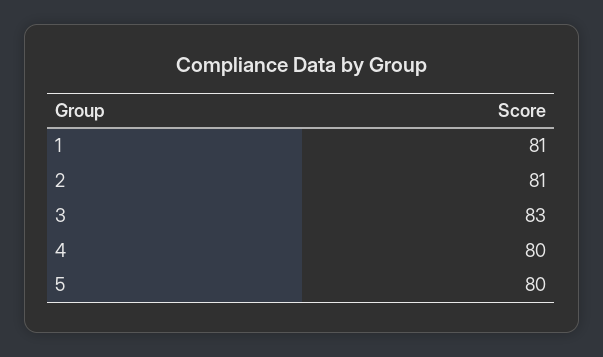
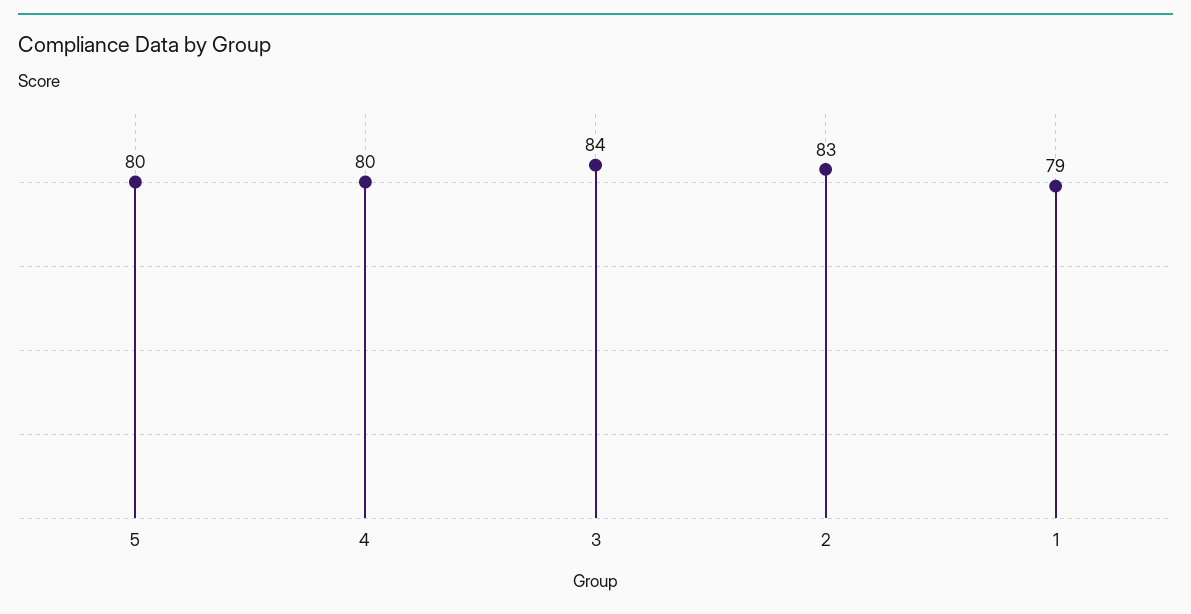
1: 81 -> 79
2: 81 -> 83
3: 83 -> 84

